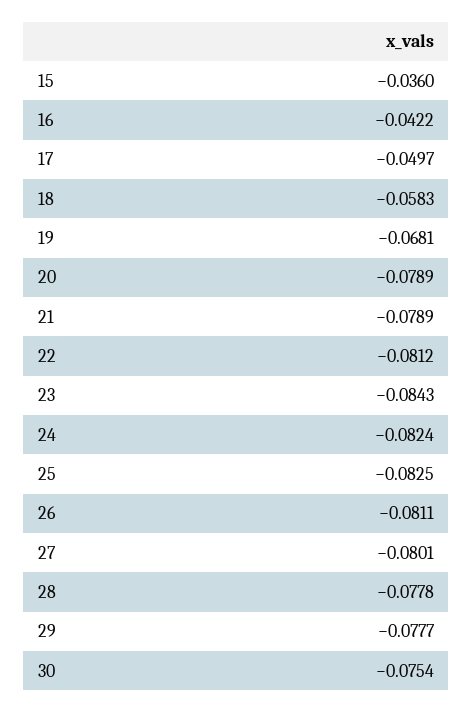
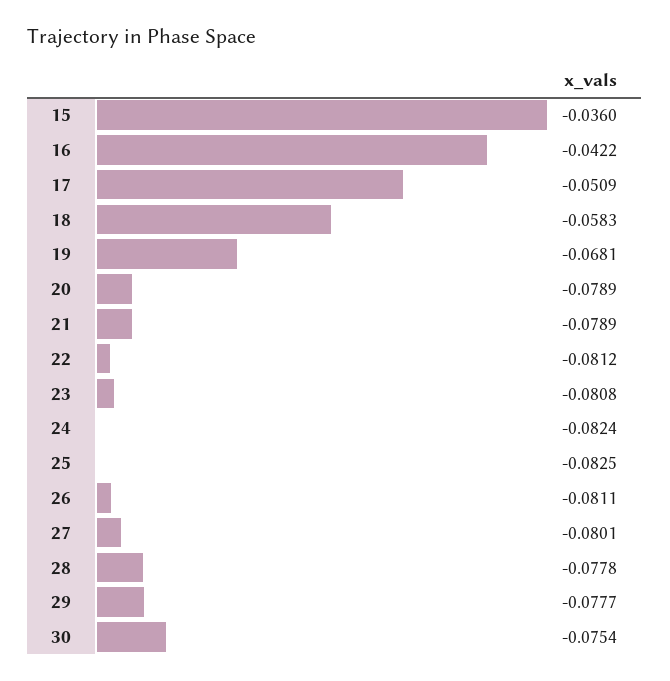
17: -0.0497 -> -0.0509
23: -0.0843 -> -0.0808

